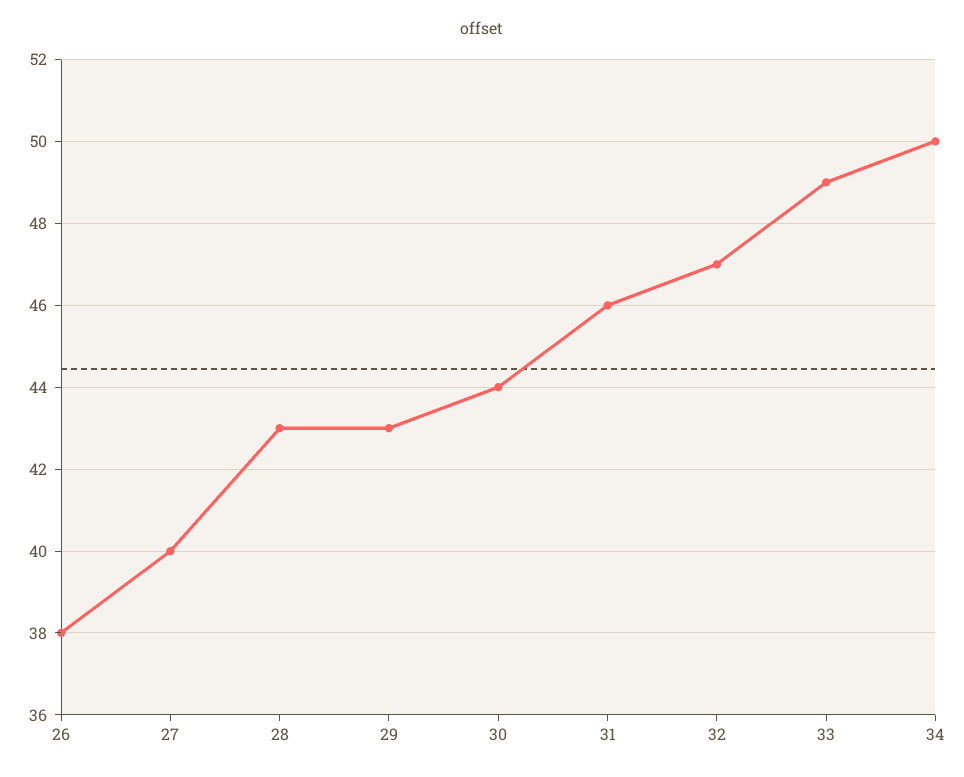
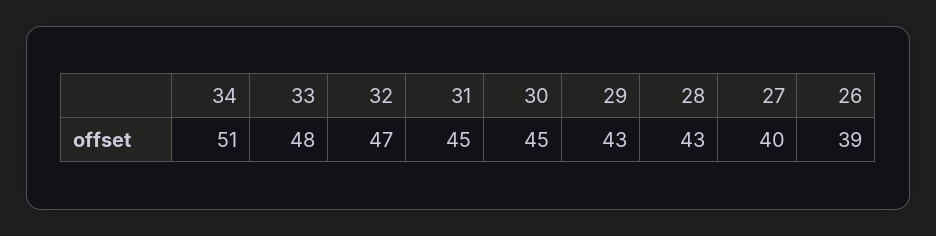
26: 38 -> 39
30: 44 -> 45
31: 46 -> 45
33: 49 -> 48
34: 50 -> 51

